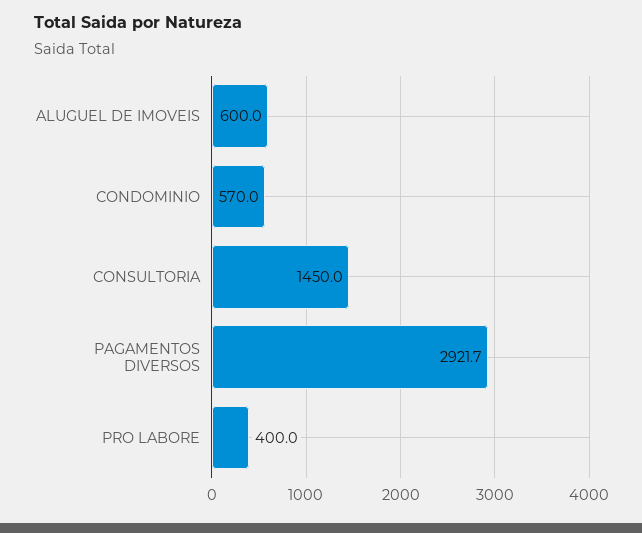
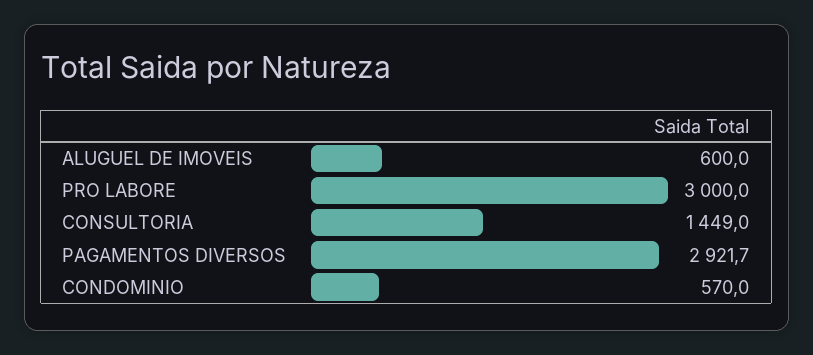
CONSULTORIA: 1450 -> 1449
PRO LABORE: 400 -> 3000

